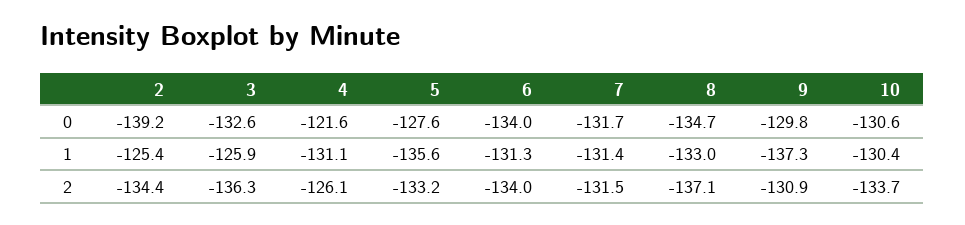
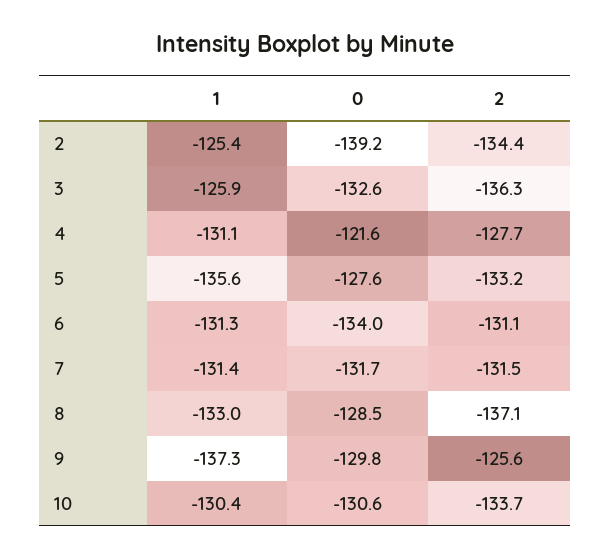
8, 0: -134.7 -> -128.5
4, 2: -126.1 -> -127.7
6, 2: -134 -> -131.1
9, 2: -130.9 -> -125.6

